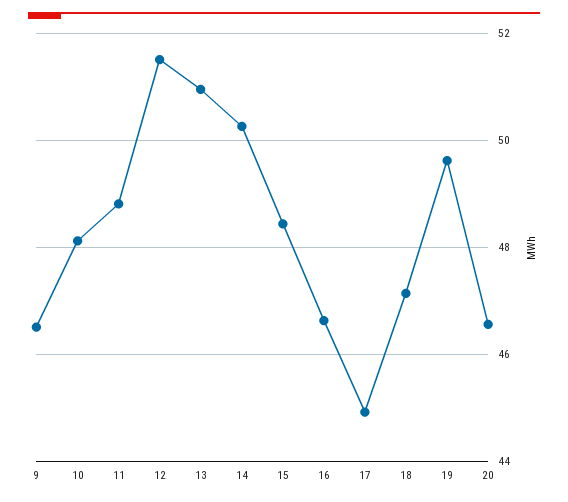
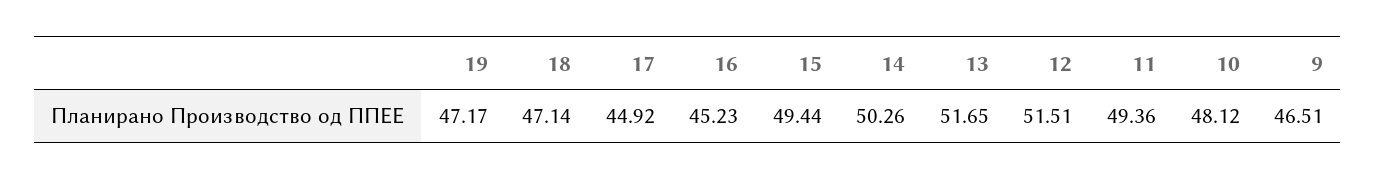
11: 48.8 -> 49.36
13: 51 -> 51.65
15: 48.4 -> 49.44
16: 46.6 -> 45.23
19: 49.6 -> 47.17
20: 46.6 -> none

